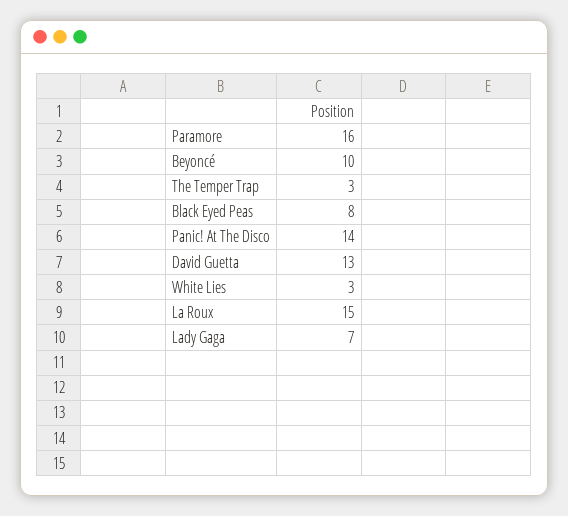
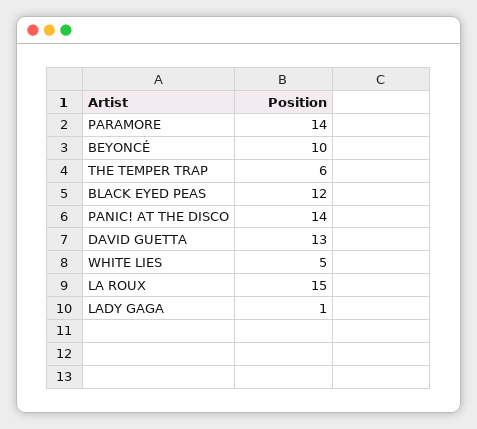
Paramore: 16 -> 14
The Temper Trap: 3 -> 6
Black Eyed Peas: 8 -> 12
White Lies: 3 -> 5
Lady Gaga: 7 -> 1

